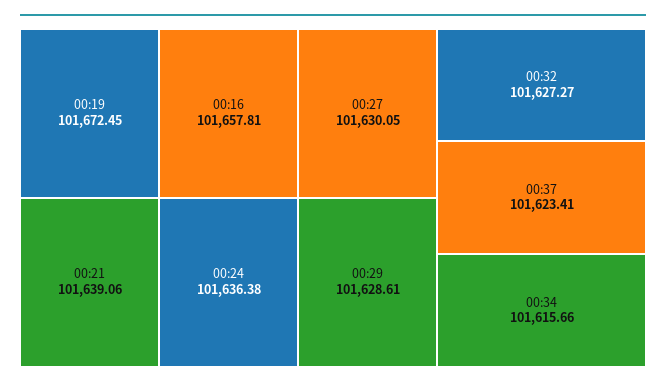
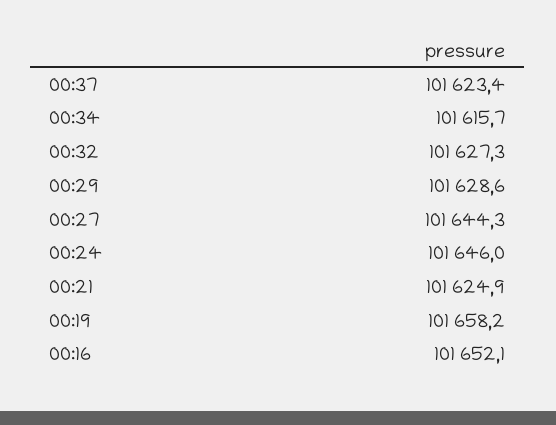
00:19: 101672.45 -> 101658.2
00:16: 101657.81 -> 101652.1
00:21: 101639.06 -> 101624.9
00:24: 101636.38 -> 101646
00:27: 101630.05 -> 101644.3

